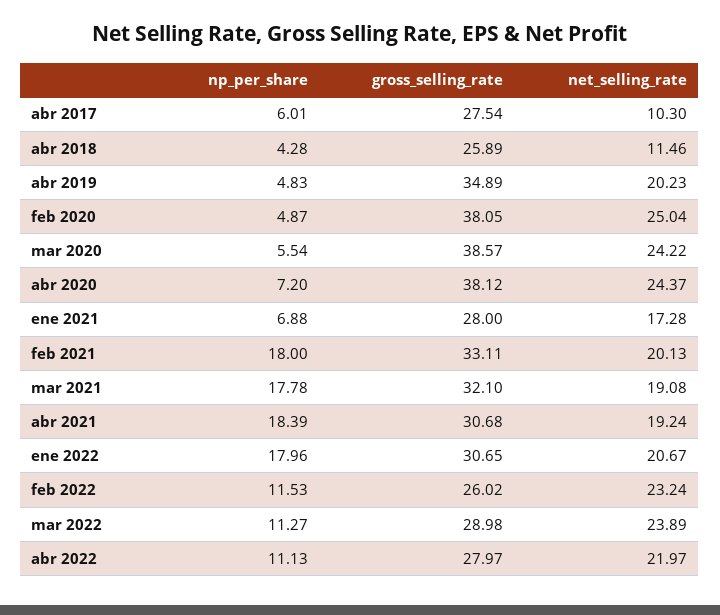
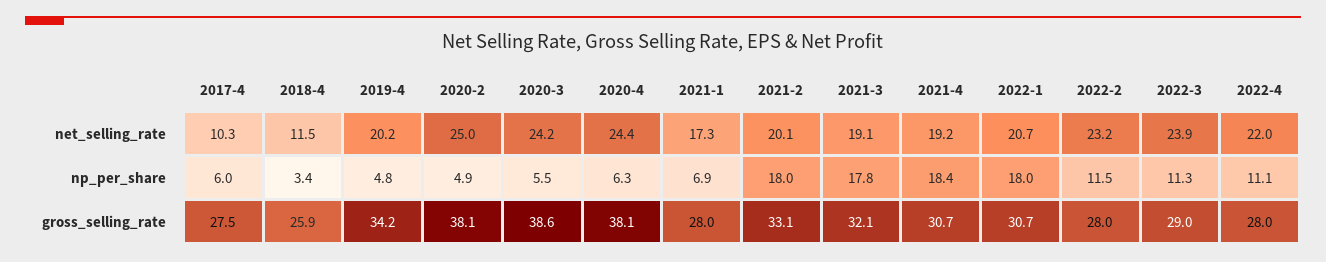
np_per_share, abr 2018: 4.28 -> 3.4
gross_selling_rate, abr 2019: 34.89 -> 34.2
np_per_share, abr 2020: 7.2 -> 6.3
gross_selling_rate, feb 2022: 26.02 -> 28

